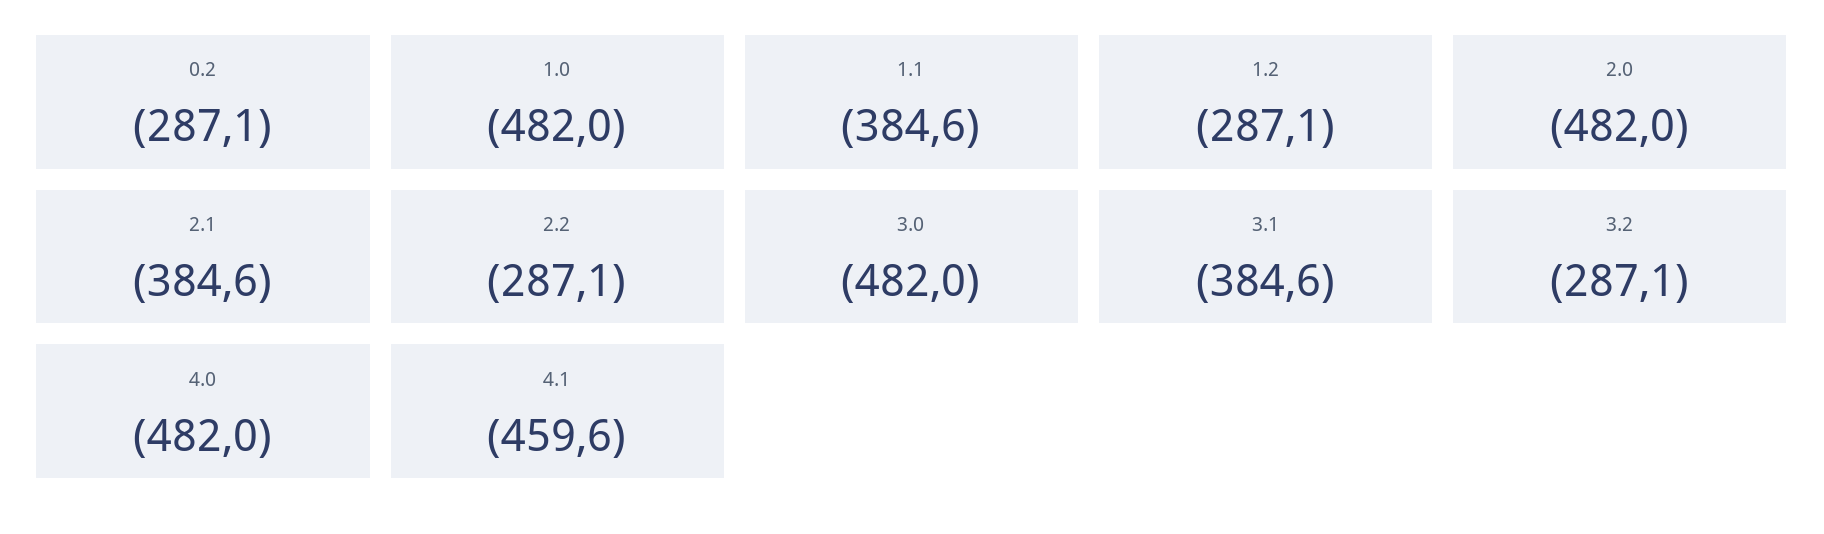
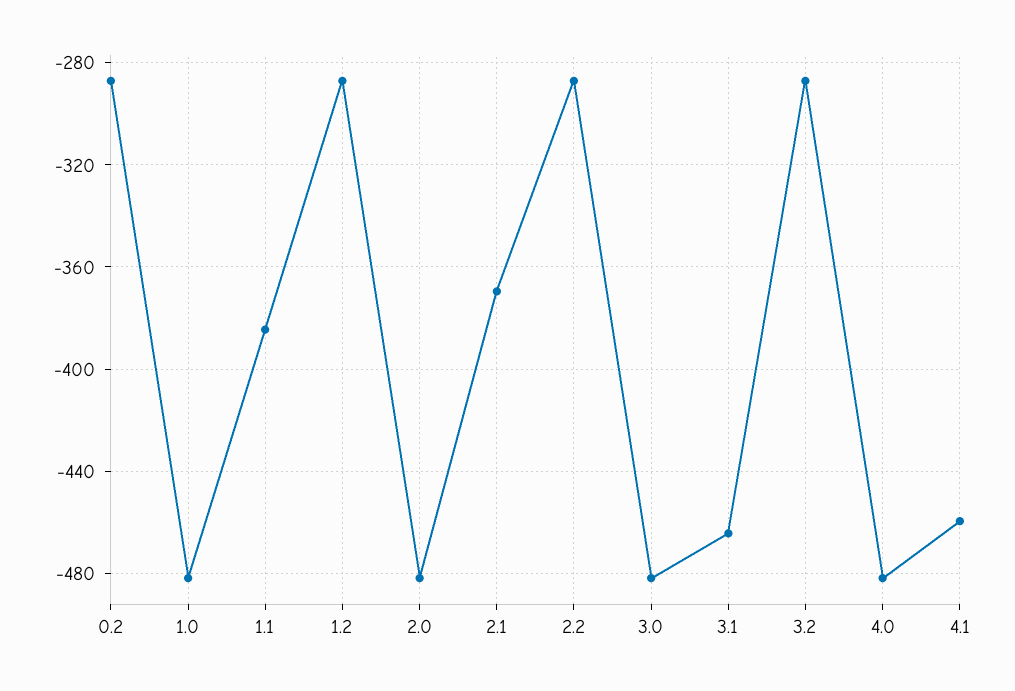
2.1: -384.6 -> -370
3.1: -384.6 -> -465

